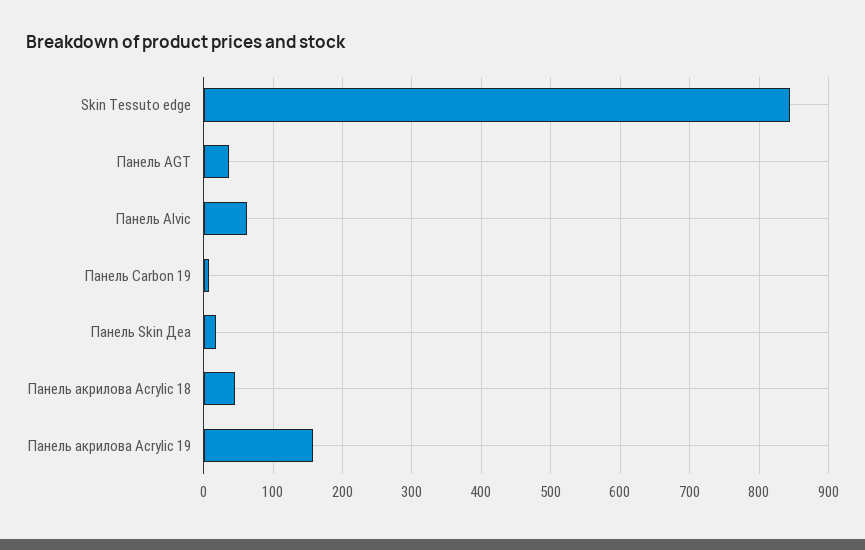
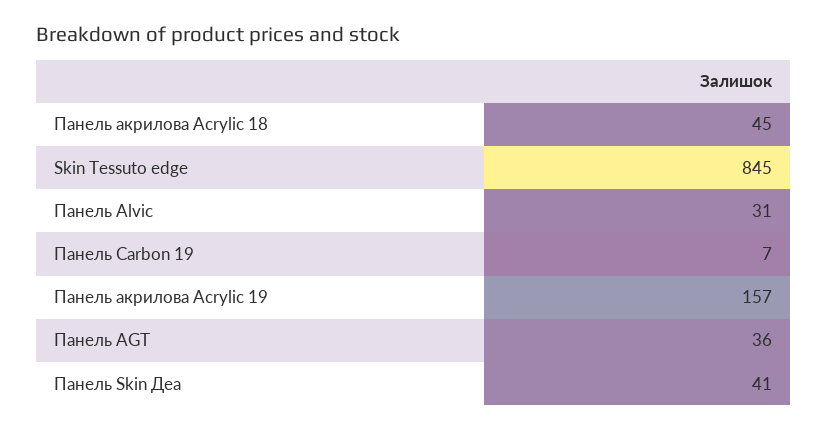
Панель Alvic: 60 -> 31
Панель Skin Деа: 20 -> 41

